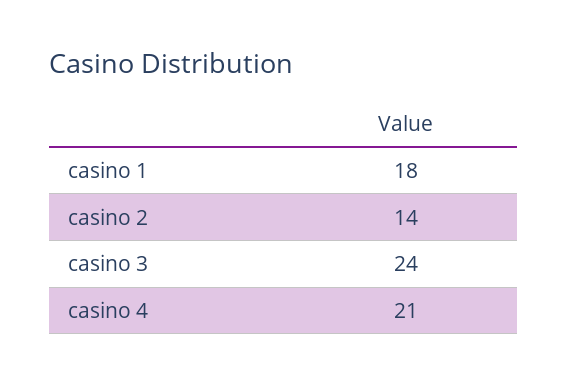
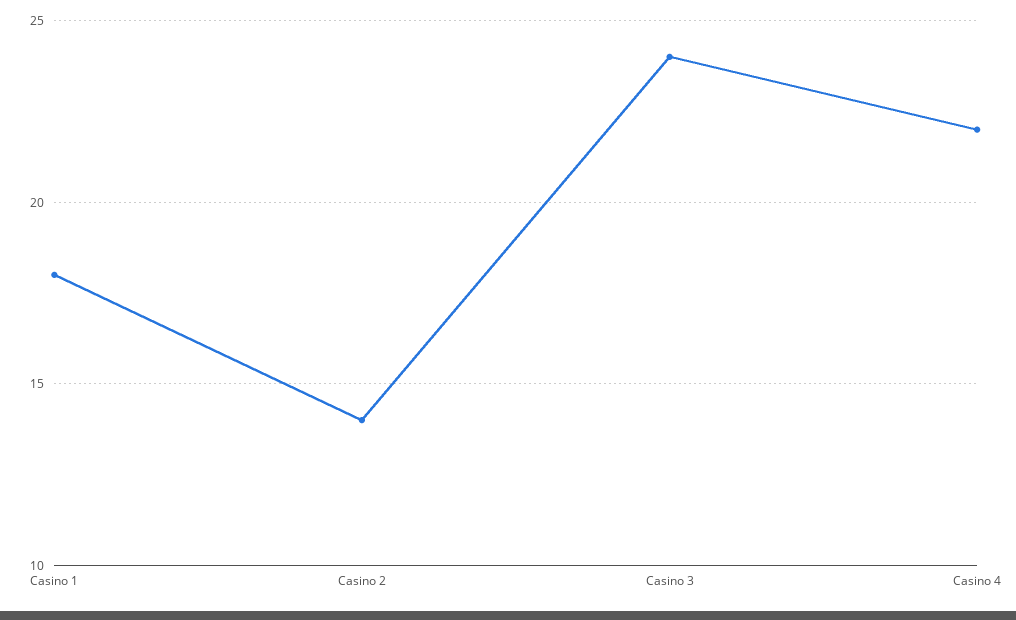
casino 4: 21 -> 22

